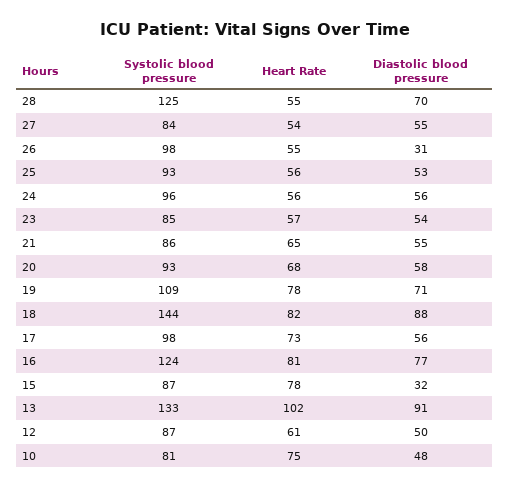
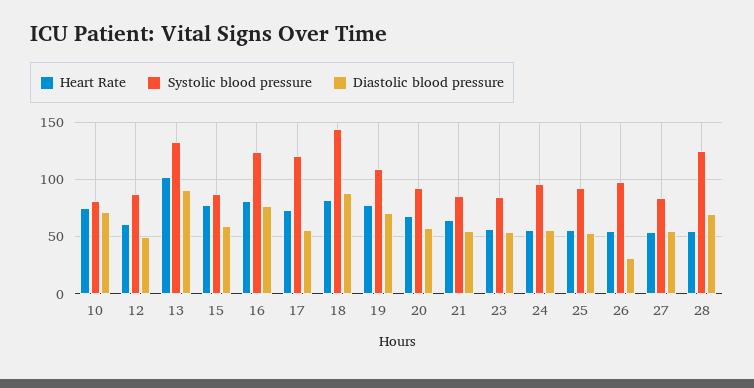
Systolic blood pressure, 17: 98 -> 120
Diastolic blood pressure, 15: 32 -> 60
Diastolic blood pressure, 10: 48 -> 70

